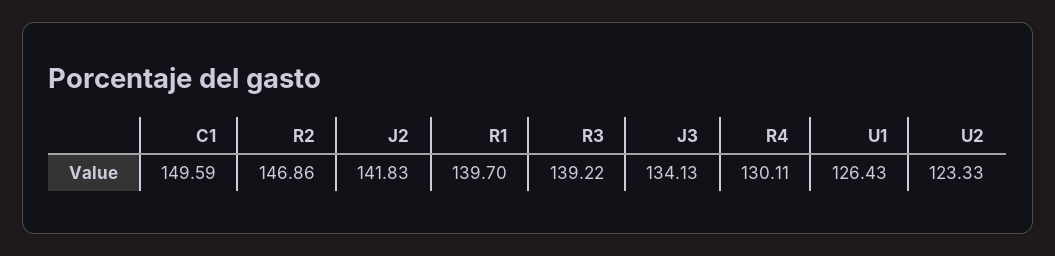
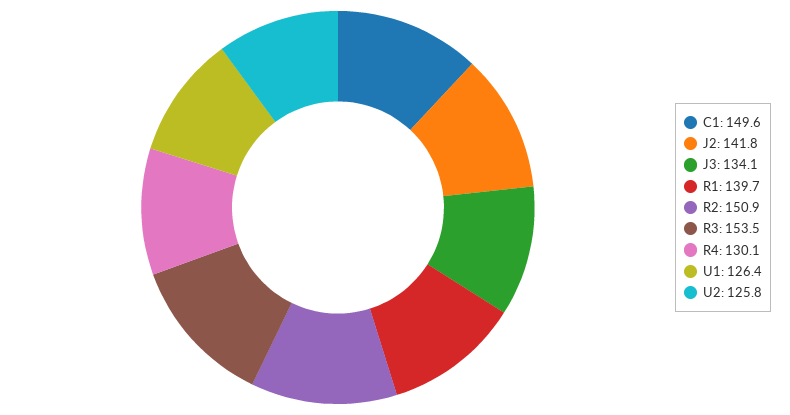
R2: 146.86 -> 150.9
R3: 139.22 -> 153.5
U2: 123.33 -> 125.8

